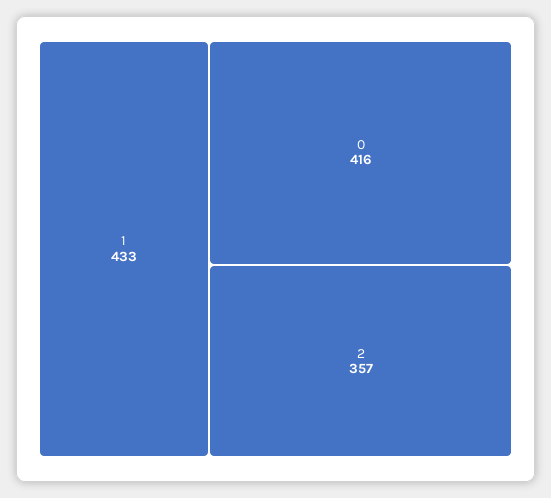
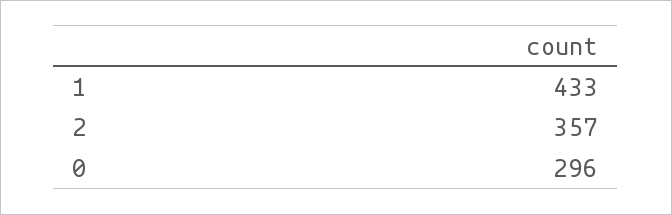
0: 416 -> 296

